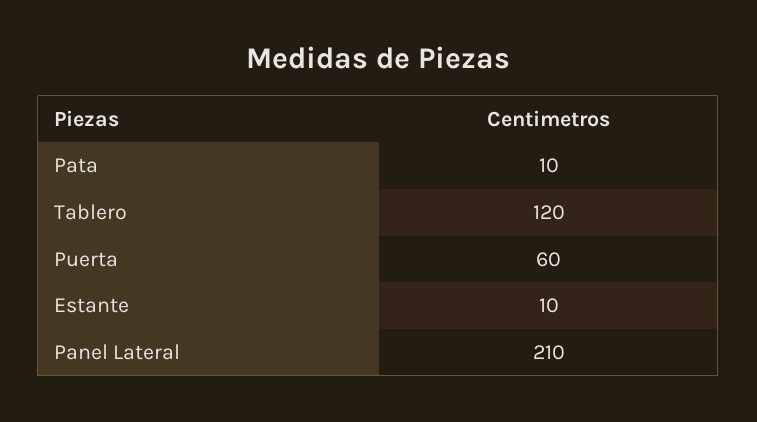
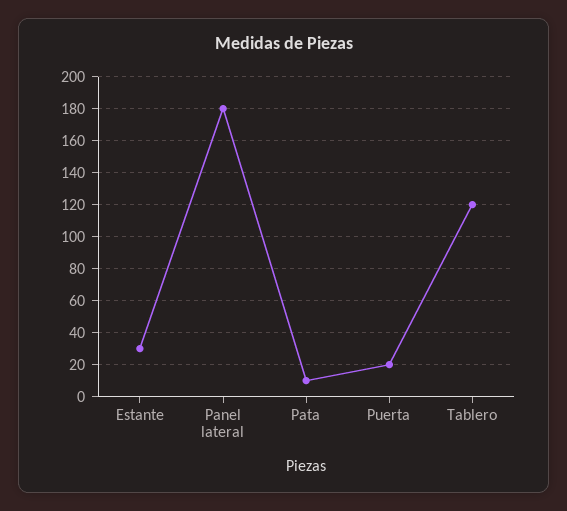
Puerta: 60 -> 20
Estante: 10 -> 30
Panel Lateral: 210 -> 180

